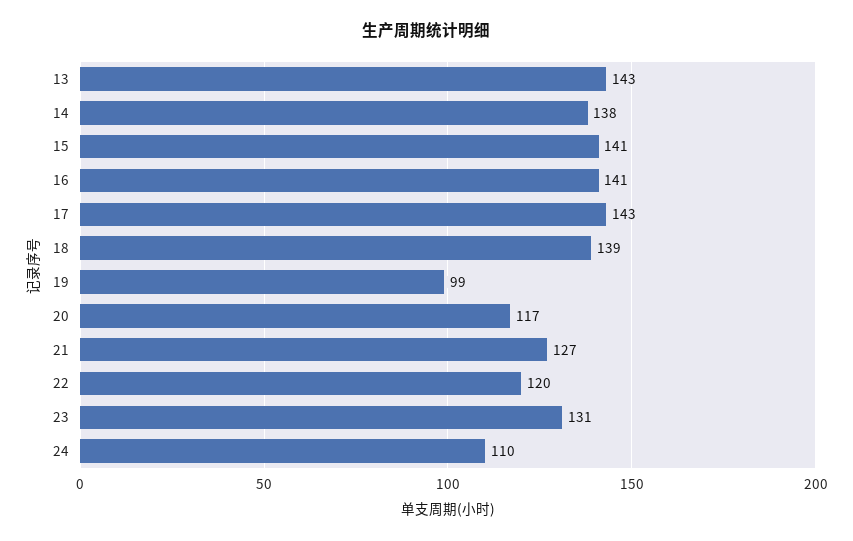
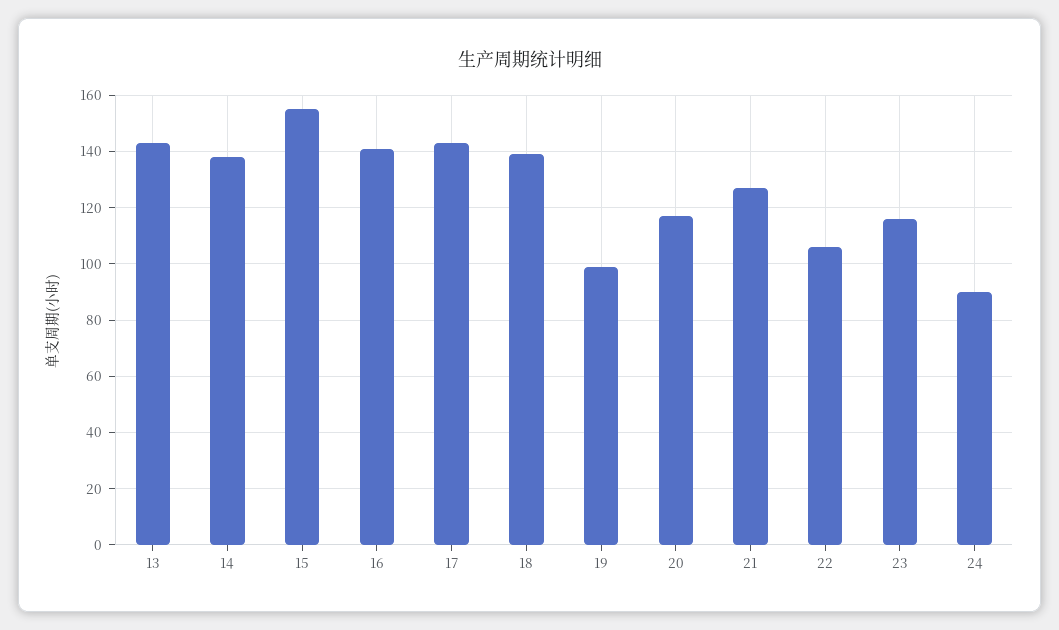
15: 141 -> 155
22: 120 -> 105
23: 131 -> 115
24: 110 -> 90

